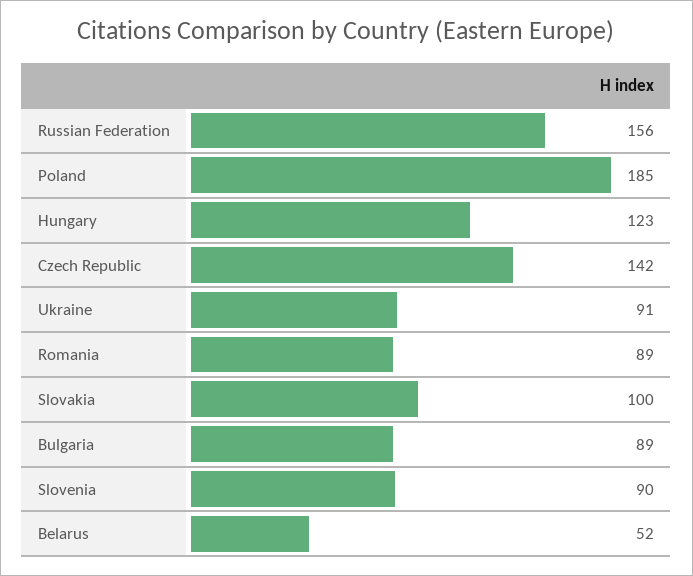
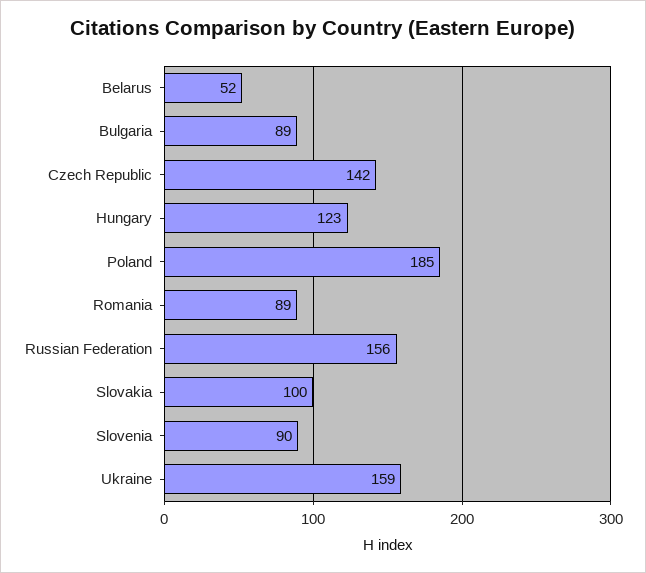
Ukraine: 91 -> 159

